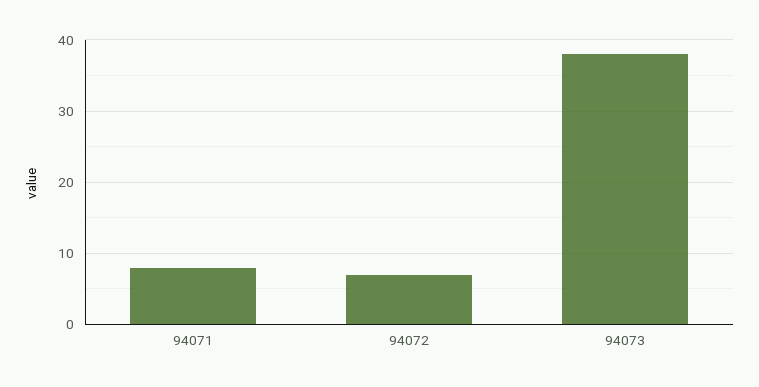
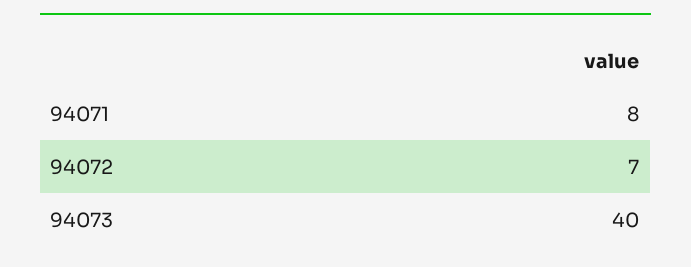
94073: 38 -> 40

